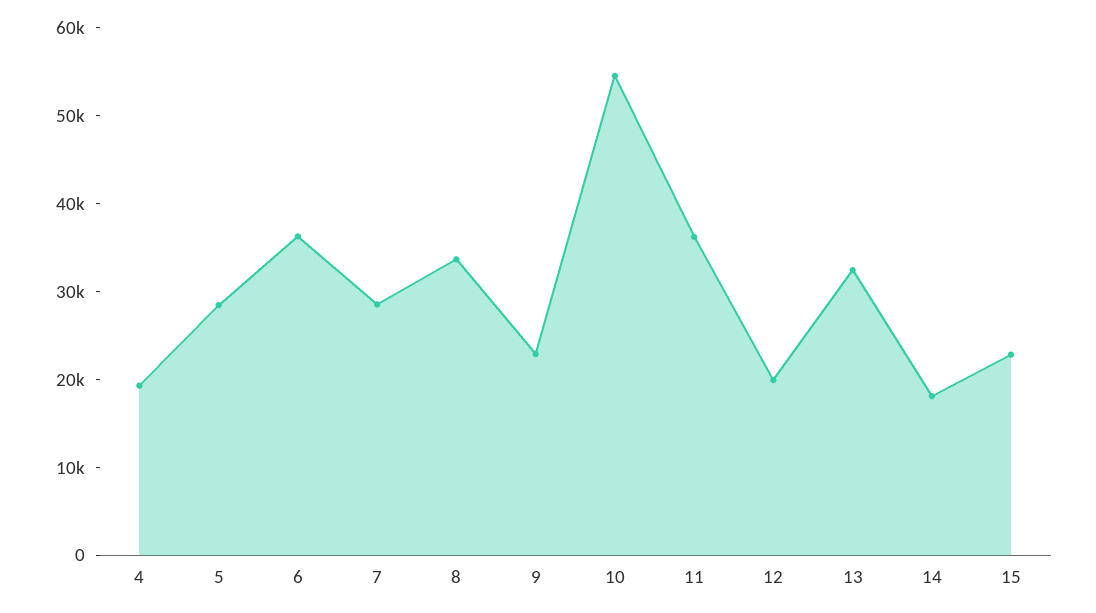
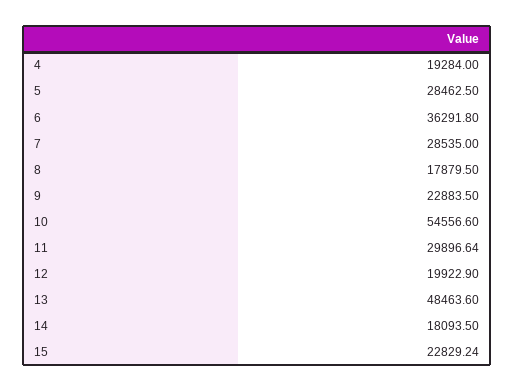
8: 34000 -> 17879.5
11: 36000 -> 29896.64
13: 32000 -> 48463.6

